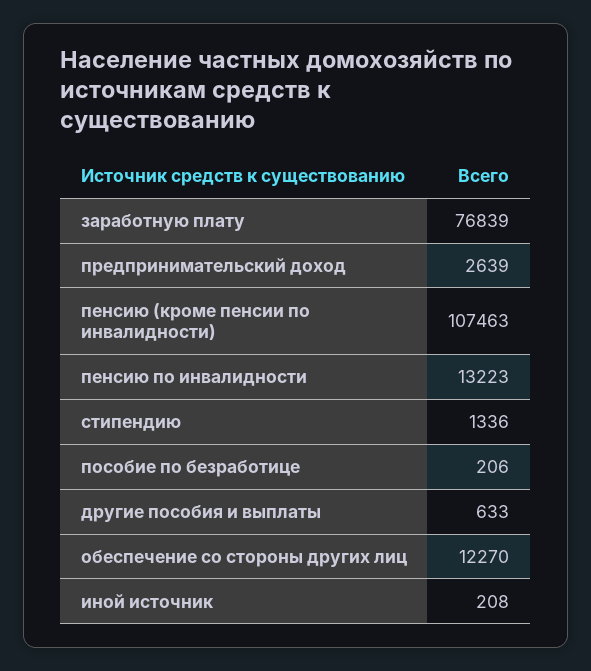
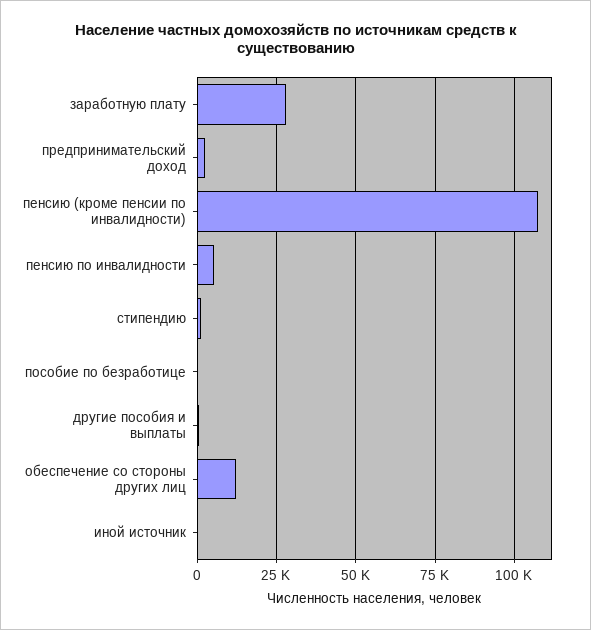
заработную плату: 76839 -> 27500
пенсию по инвалидности: 13223 -> 5000

